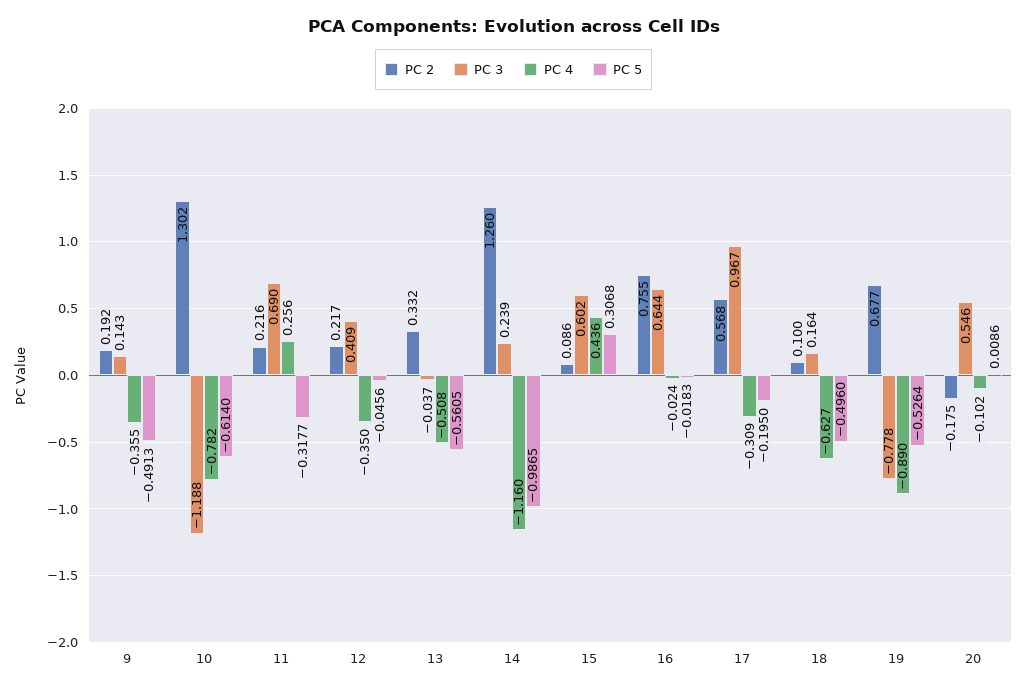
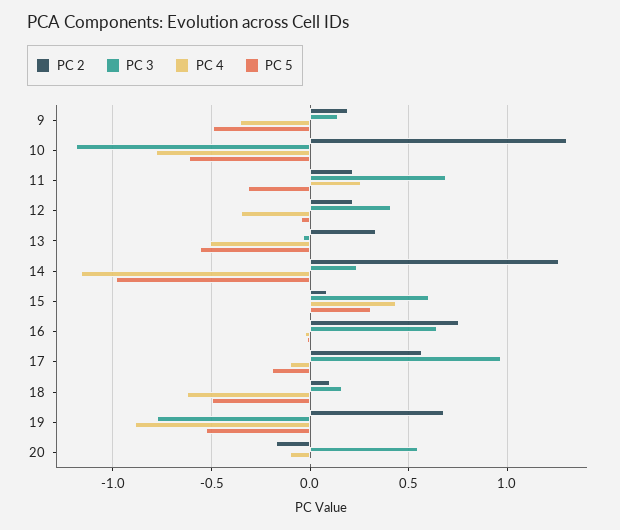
PC 4, 17: -0.309 -> -0.1

